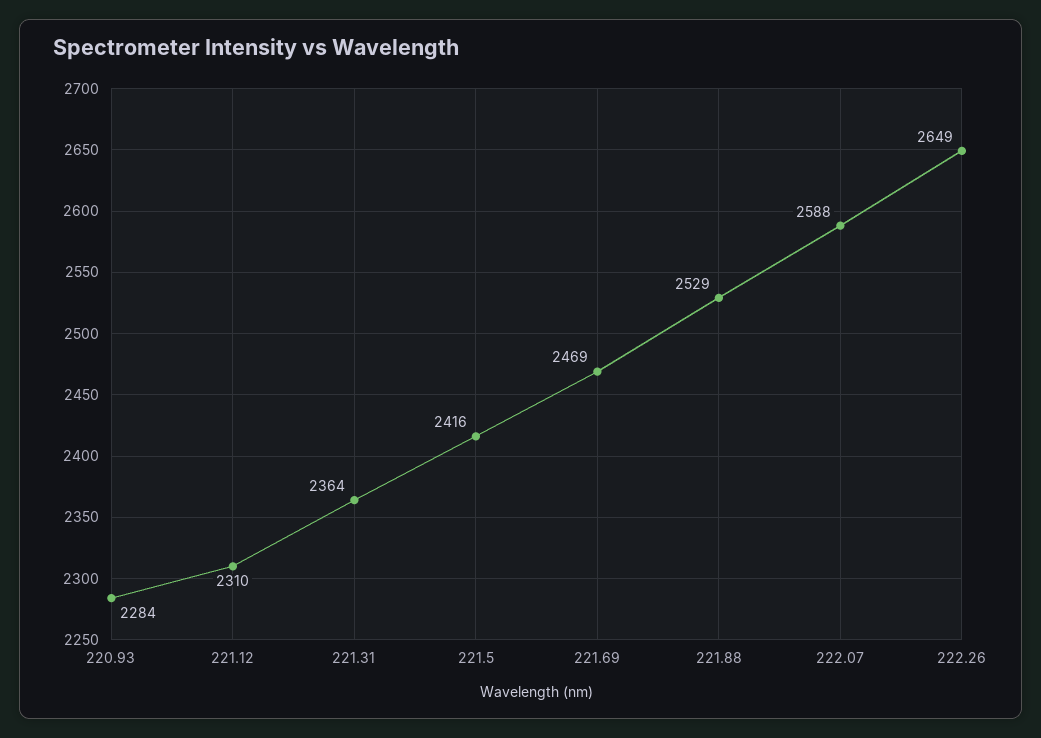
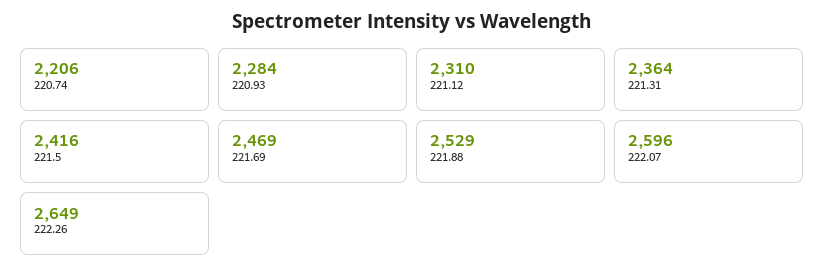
222.07: 2588 -> 2596
220.74: none -> 2206

